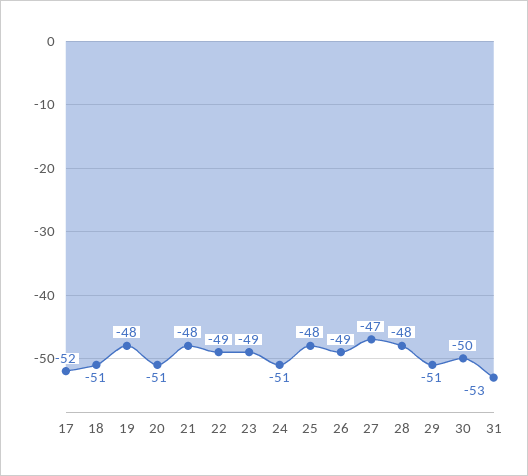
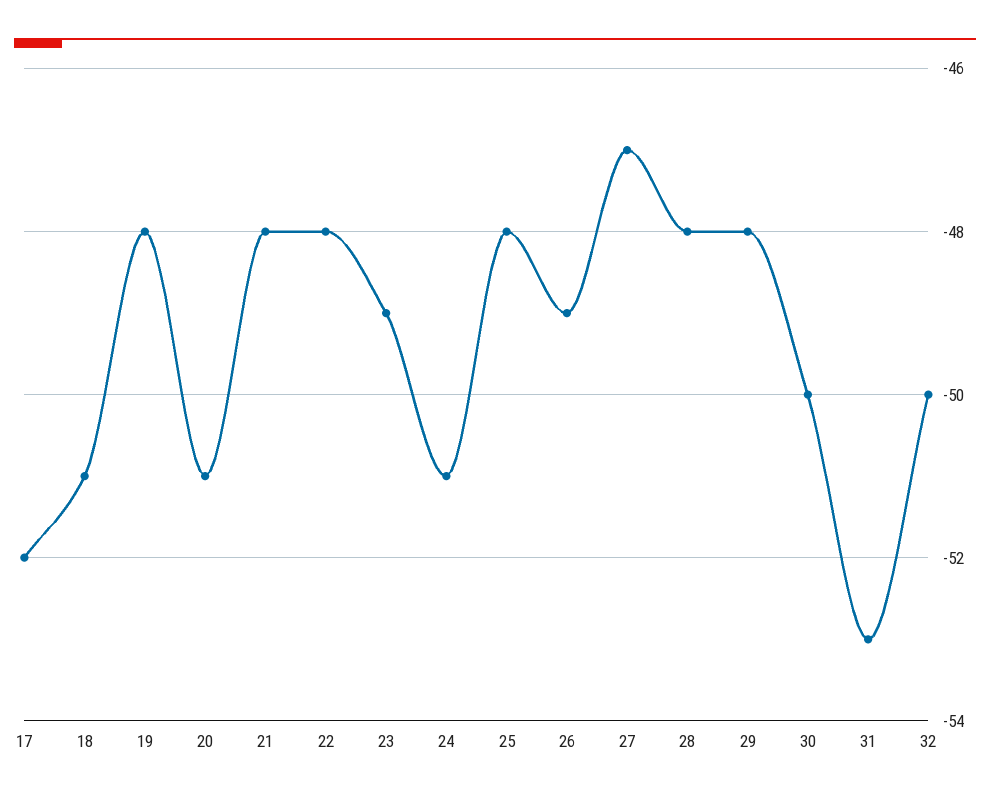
22: -49 -> -48
29: -51 -> -48
32: none -> -50

